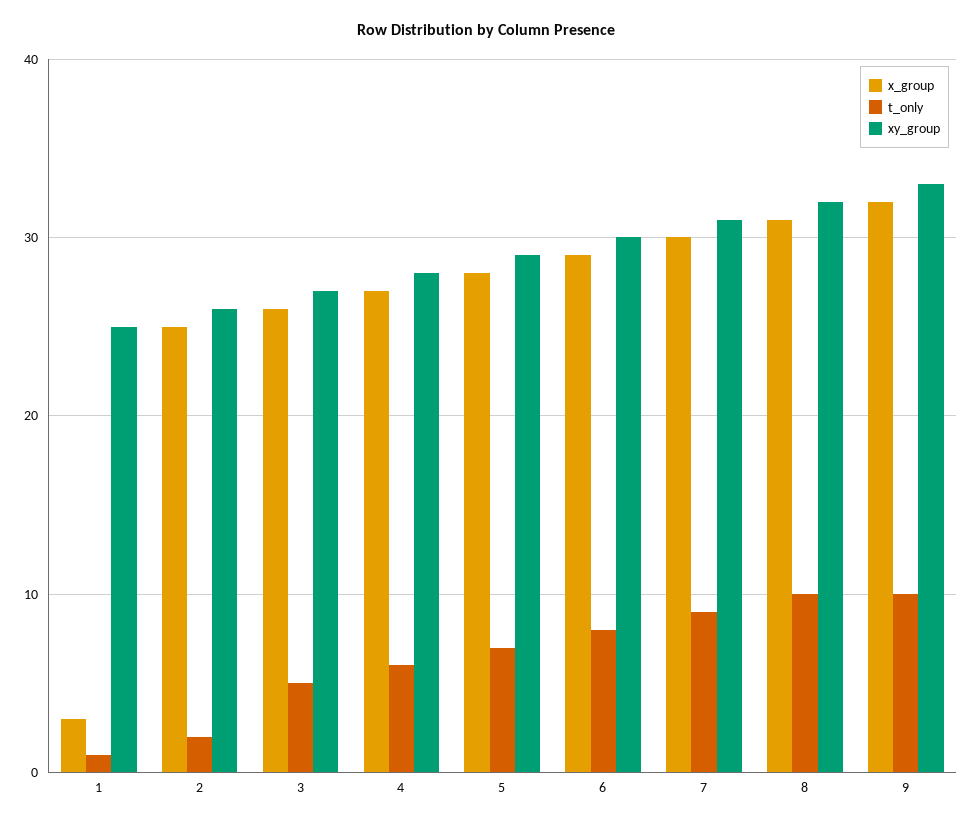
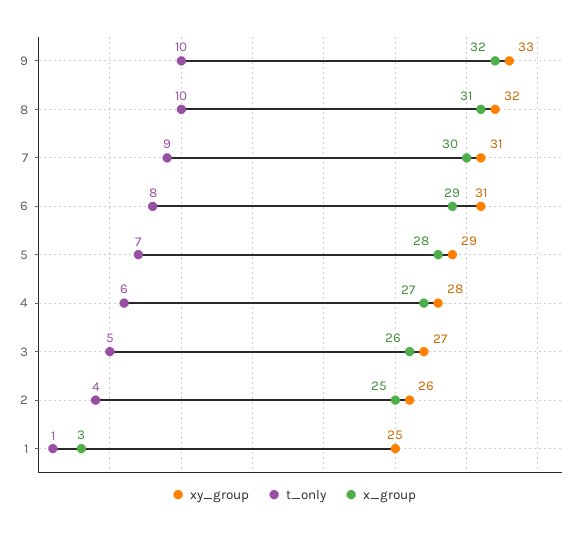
t_only, 2: 2 -> 4
xy_group, 6: 30 -> 31

